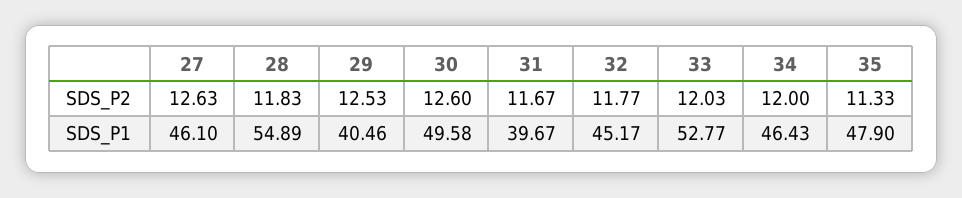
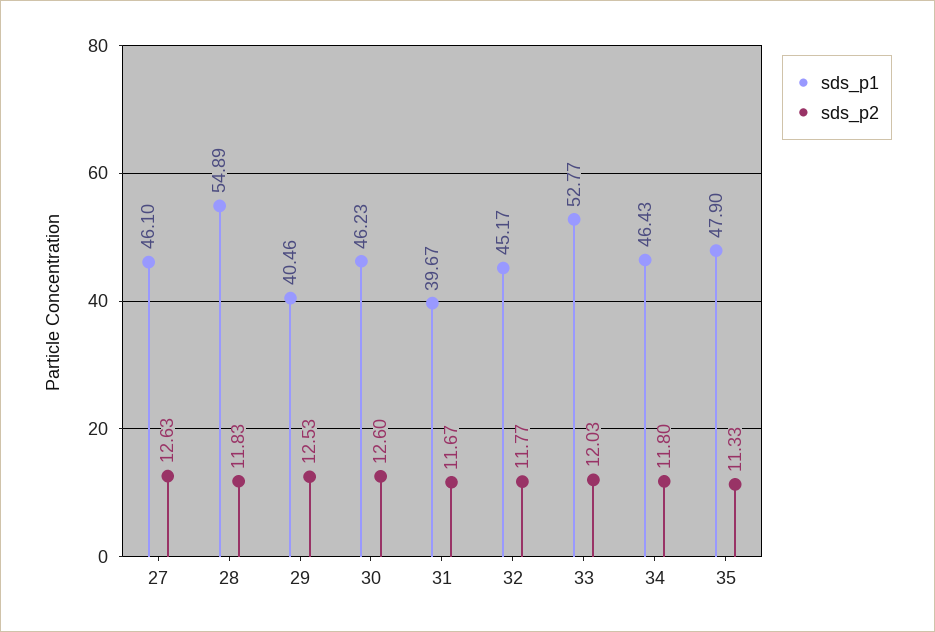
SDS_P2, 34: 12 -> 11.8
SDS_P1, 30: 49.58 -> 46.23

